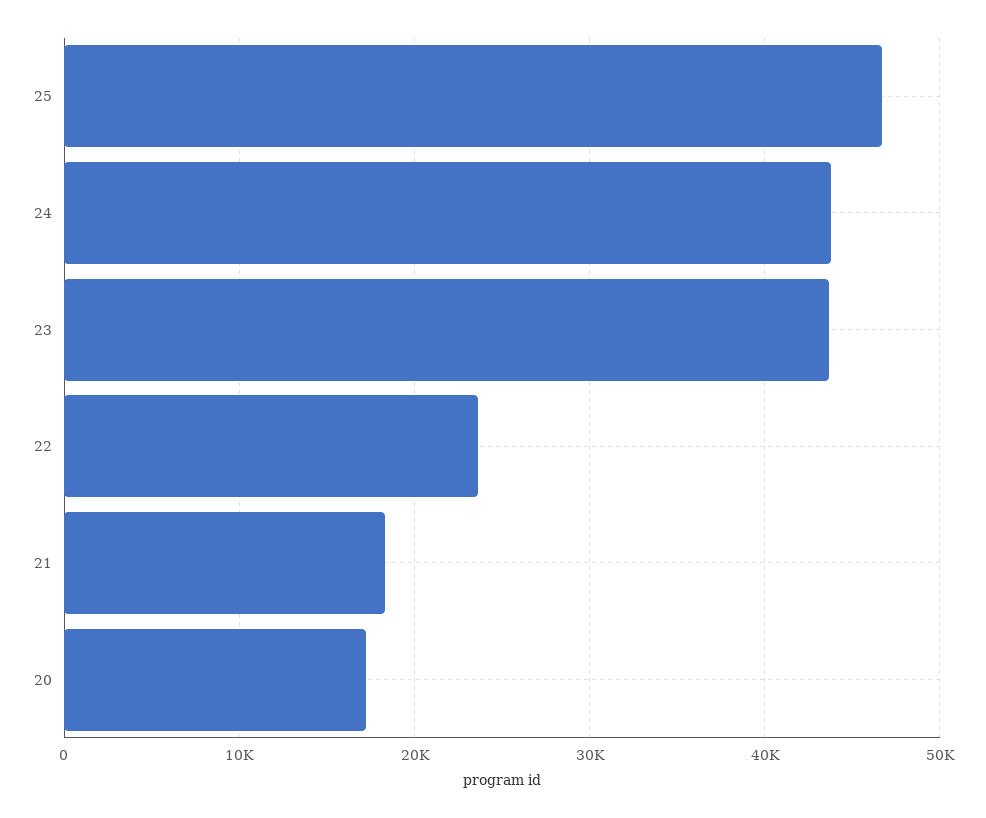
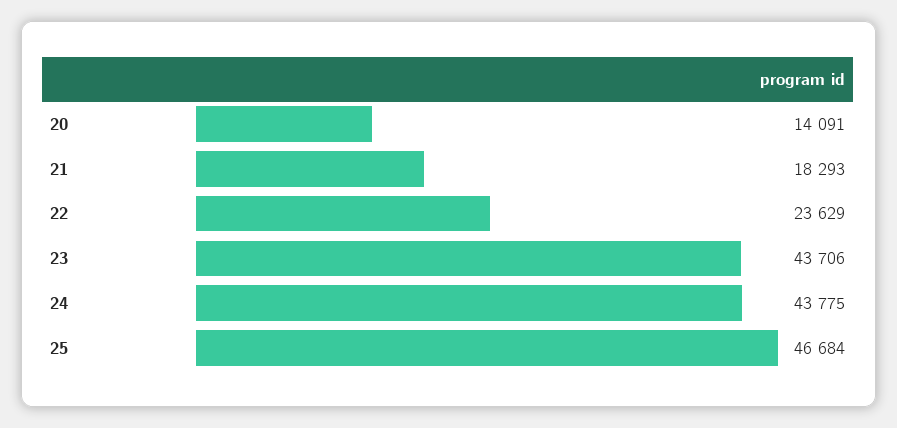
20: 17000 -> 14091

